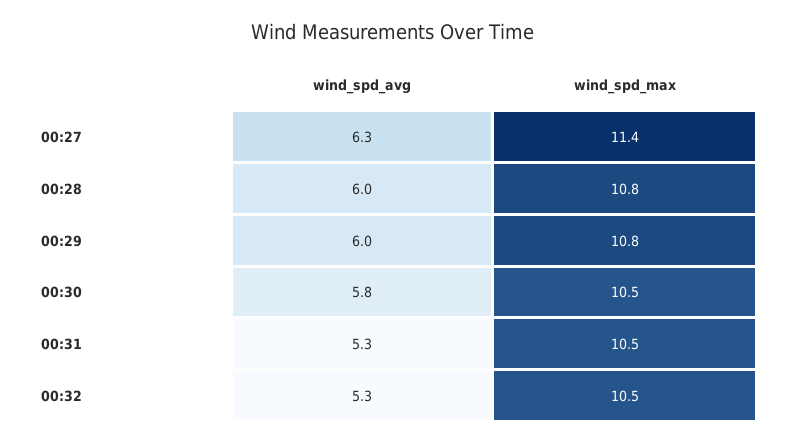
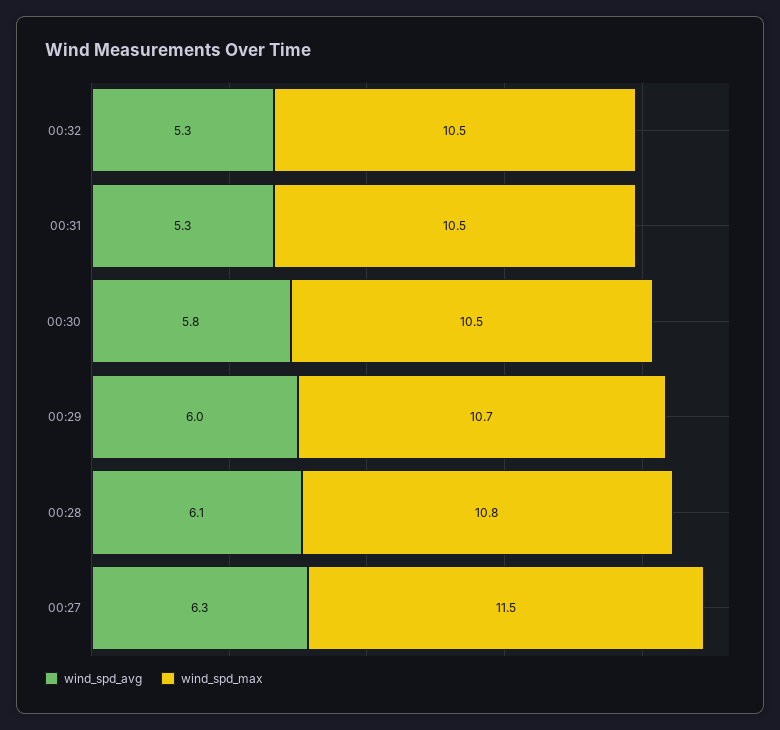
wind_spd_max, 00:27: 11.4 -> 11.5
wind_spd_avg, 00:28: 6 -> 6.1
wind_spd_max, 00:29: 10.8 -> 10.7

